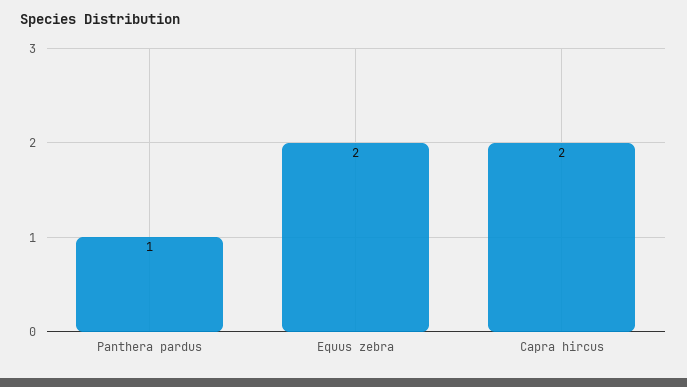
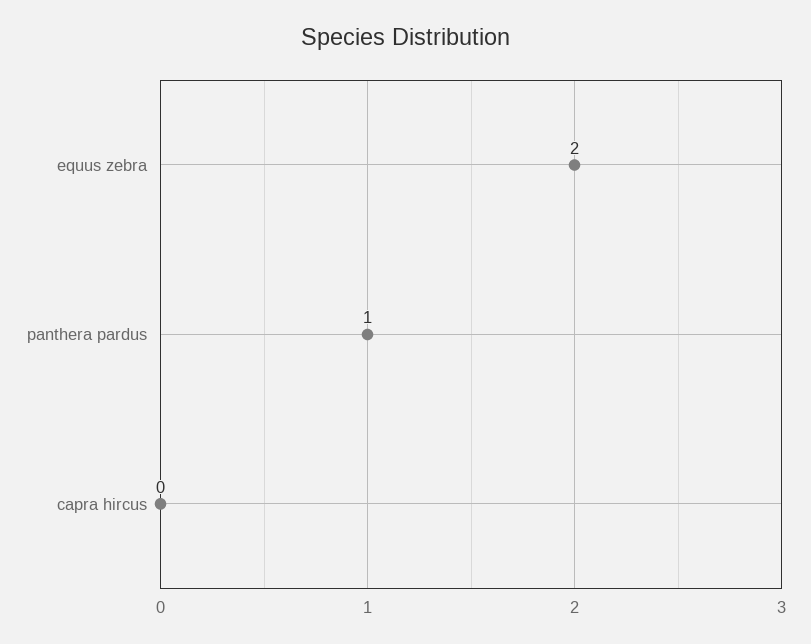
Capra hircus: 2 -> 0

